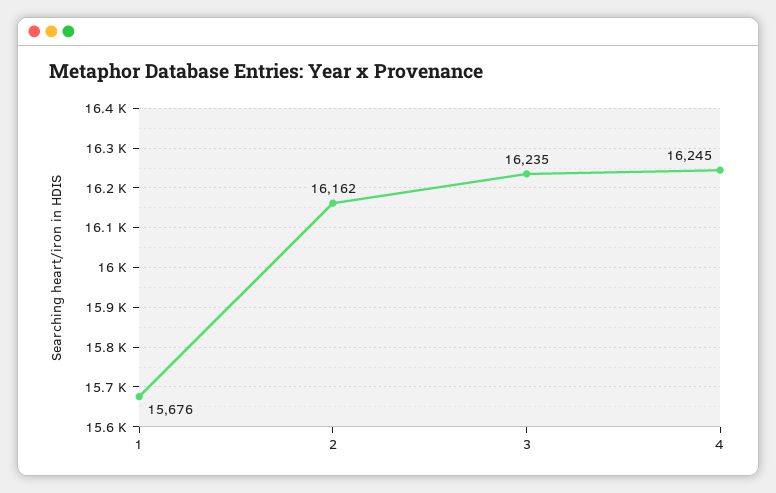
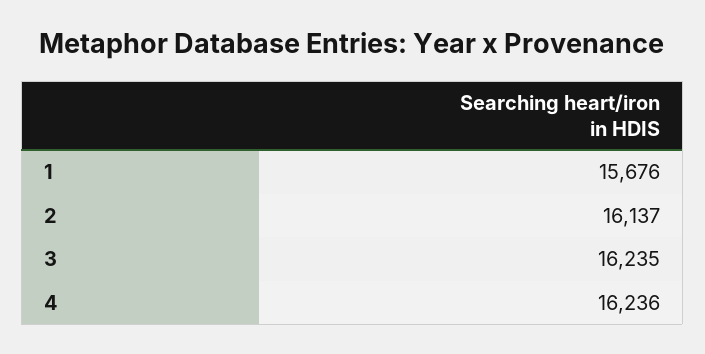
2: 16162 -> 16137
4: 16245 -> 16236

